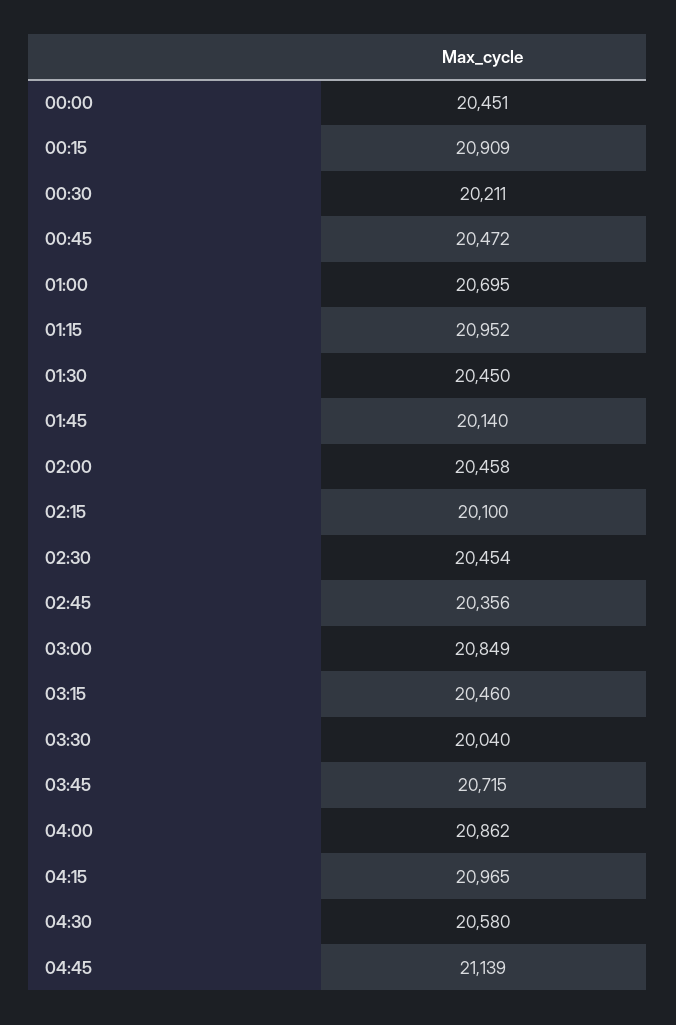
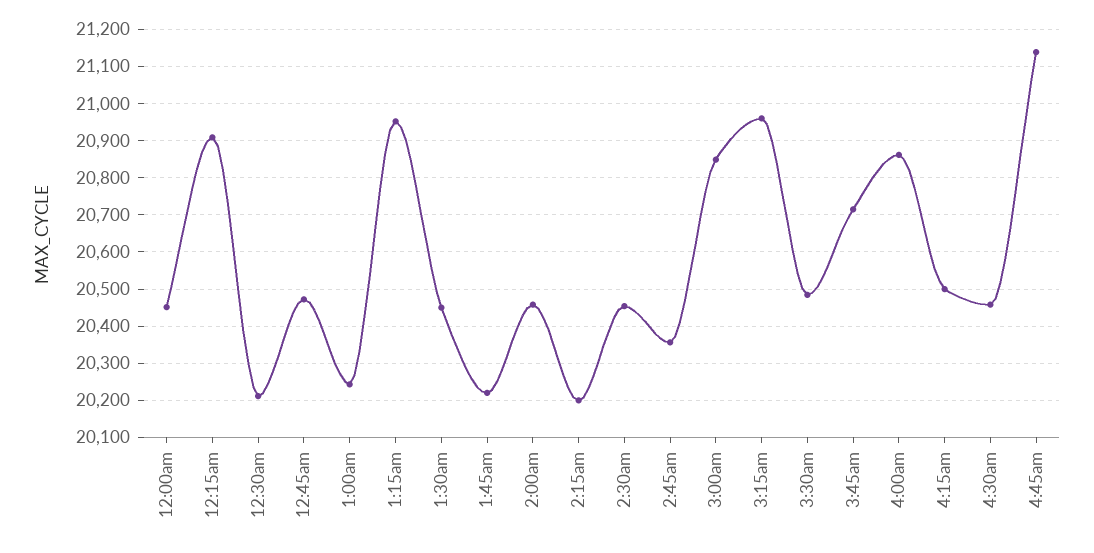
01:00: 20695 -> 20240
01:45: 20140 -> 20220
02:15: 20100 -> 20200
03:15: 20460 -> 20960
03:30: 20040 -> 20480
04:15: 20965 -> 20500
04:30: 20580 -> 20460

